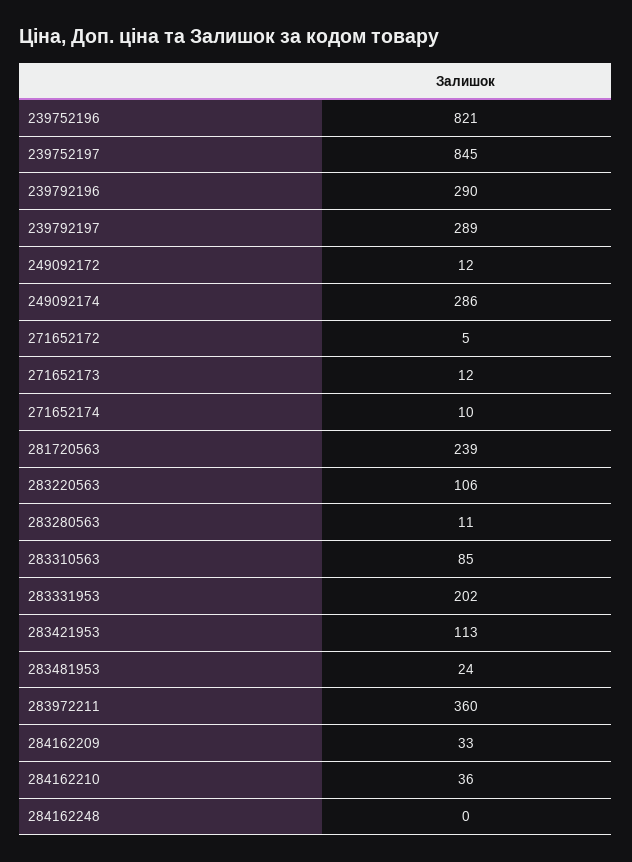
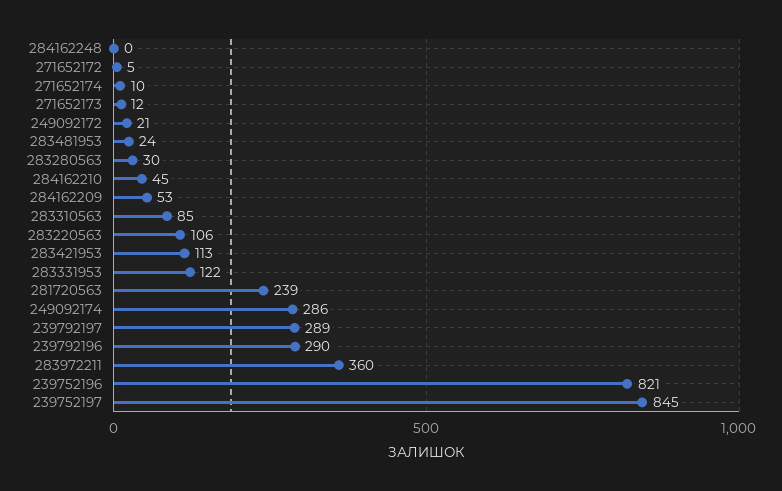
249092172: 12 -> 21
283280563: 11 -> 30
283331953: 202 -> 122
284162209: 33 -> 53
284162210: 36 -> 45

